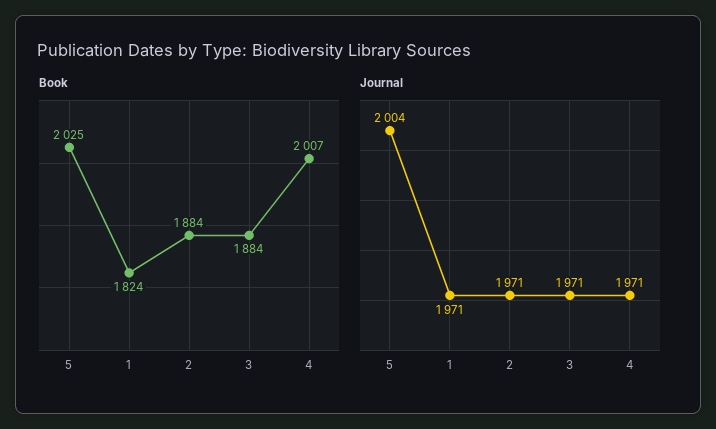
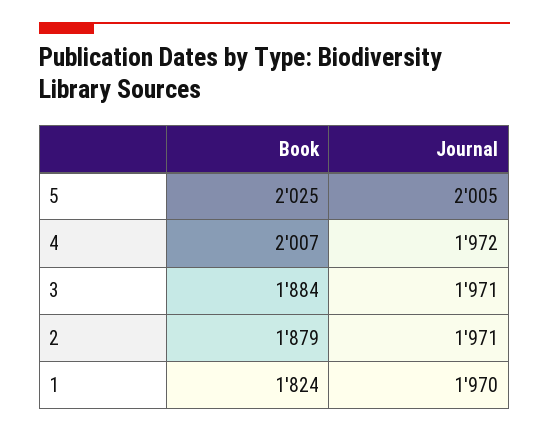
Book, 2: 1884 -> 1879
Journal, 5: 2004 -> 2005
Journal, 1: 1971 -> 1970
Journal, 4: 1971 -> 1972

